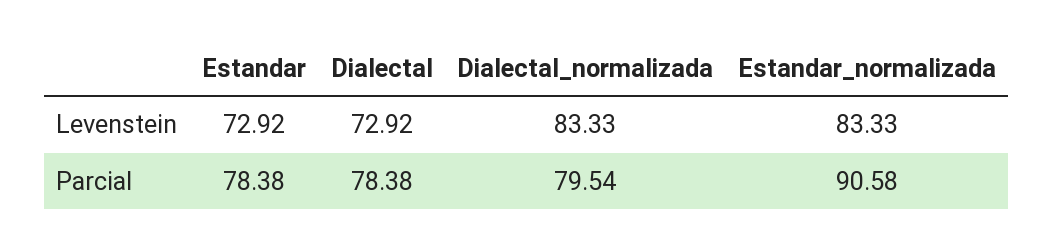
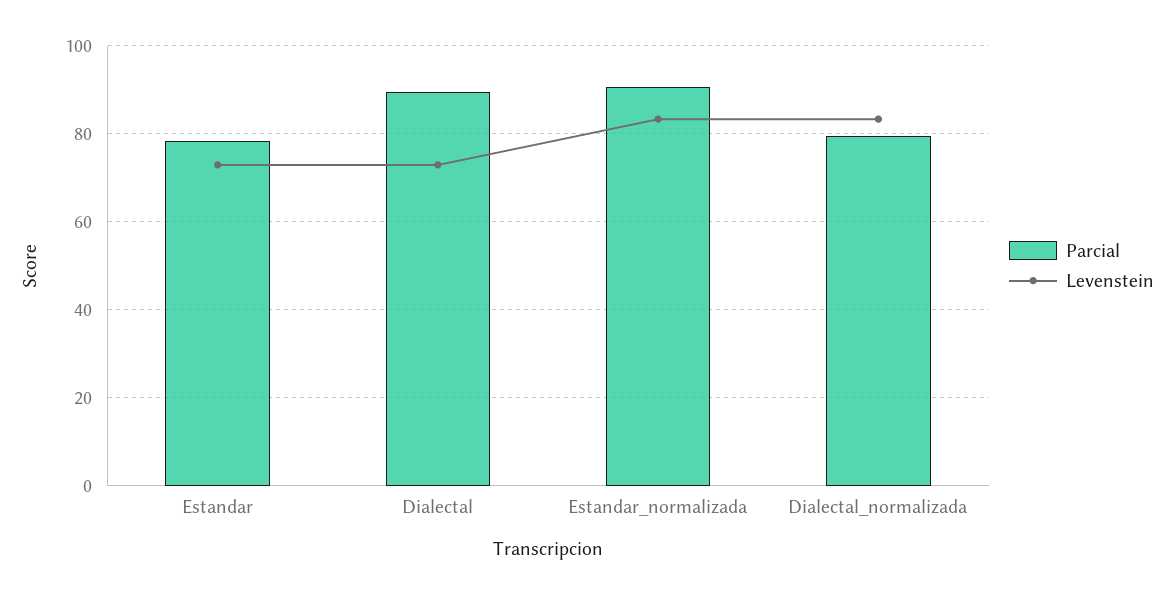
Parcial, Dialectal: 78.38 -> 90

